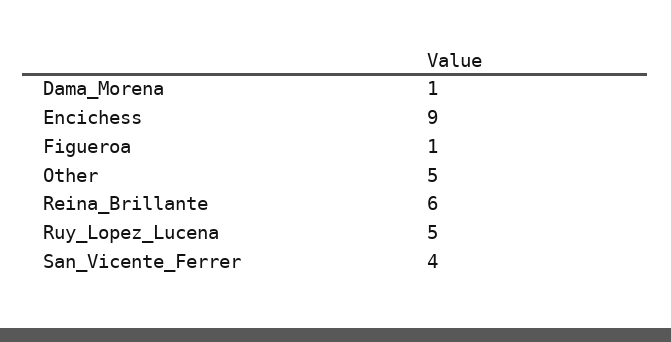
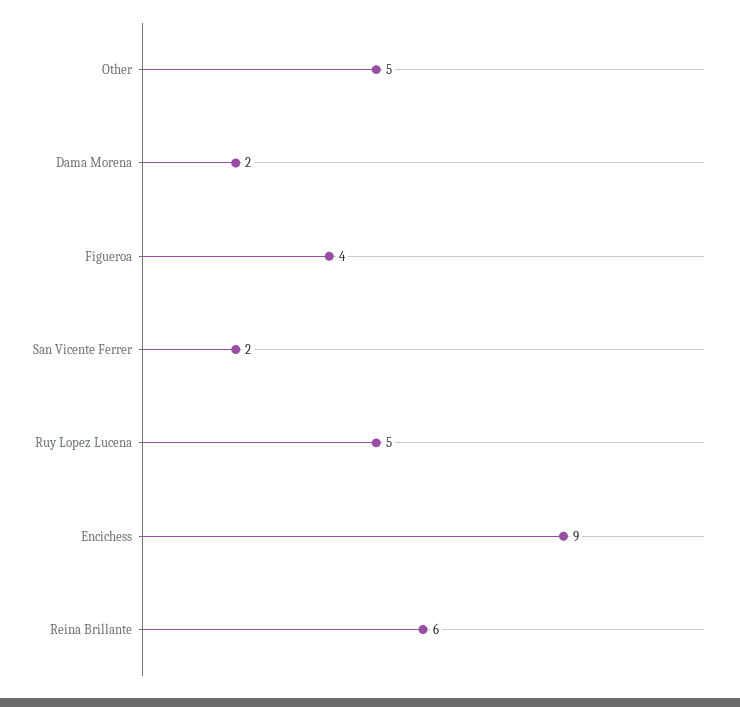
Dama_Morena: 1 -> 2
Figueroa: 1 -> 4
San_Vicente_Ferrer: 4 -> 2

